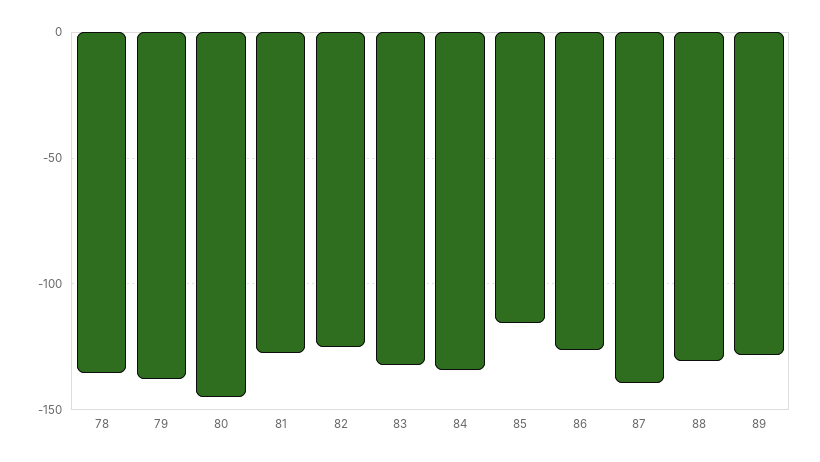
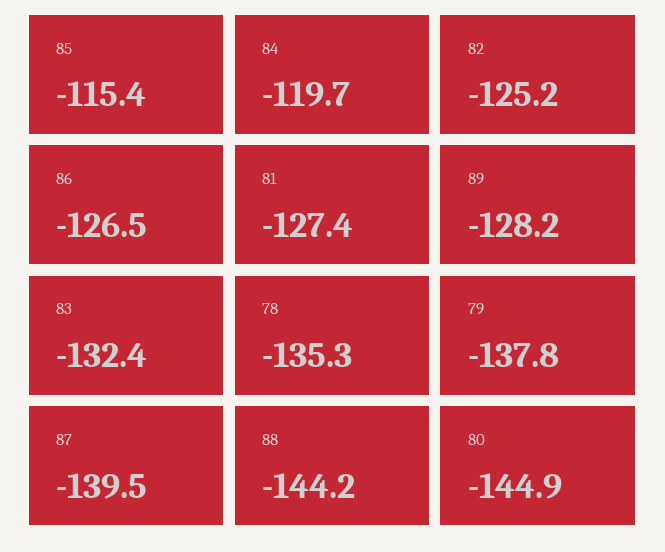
84: -135 -> -119.7
88: -130 -> -144.2

